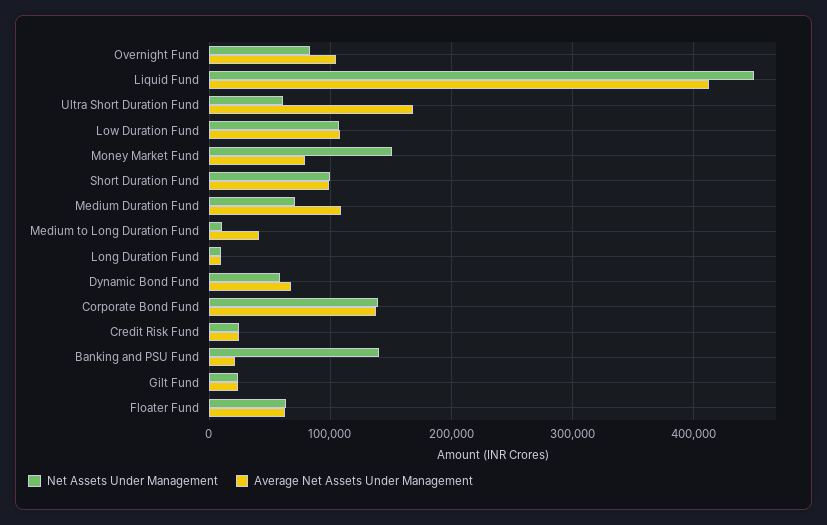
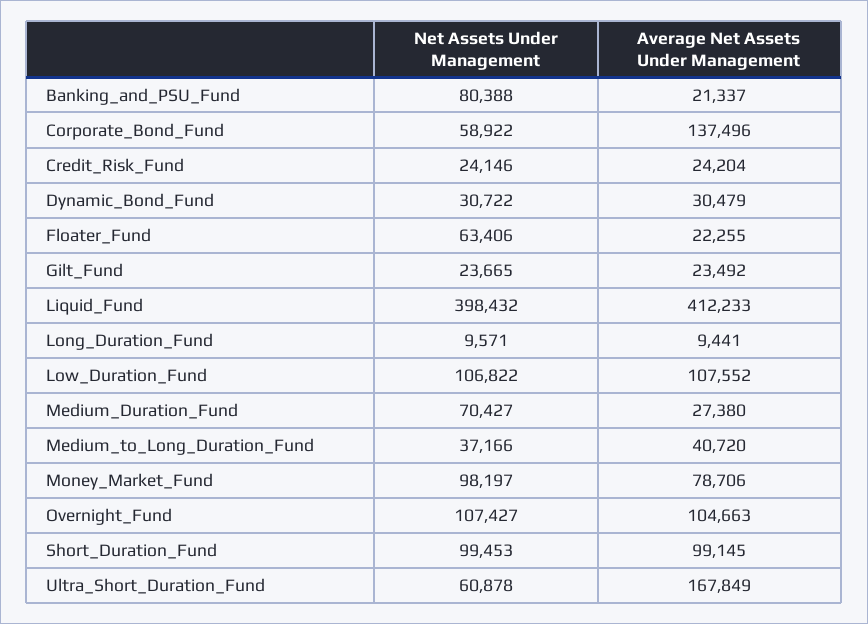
Net Assets Under Management, Overnight Fund: 80000 -> 107427
Net Assets Under Management, Liquid Fund: 450000 -> 398432
Net Assets Under Management, Money Market Fund: 150000 -> 98197
Average Net Assets Under Management, Medium Duration Fund: 110000 -> 27380
Net Assets Under Management, Medium to Long Duration Fund: 10000 -> 37166
Net Assets Under Management, Dynamic Bond Fund: 60000 -> 30722
Average Net Assets Under Management, Dynamic Bond Fund: 70000 -> 30479
Net Assets Under Management, Corporate Bond Fund: 140000 -> 58922
Net Assets Under Management, Banking and PSU Fund: 140000 -> 80388
Average Net Assets Under Management, Floater Fund: 60000 -> 22255

